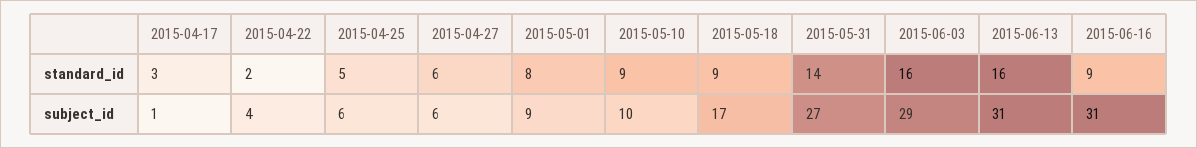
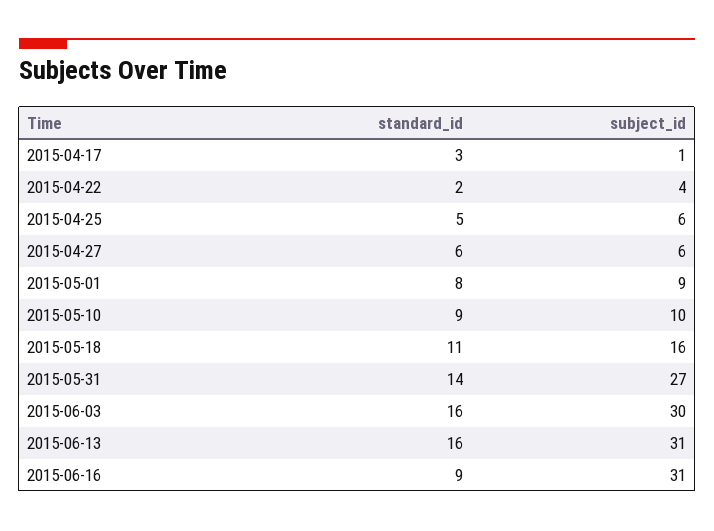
2015-05-18, standard_id: 9 -> 11
2015-05-18, subject_id: 17 -> 16
2015-06-03, subject_id: 29 -> 30

